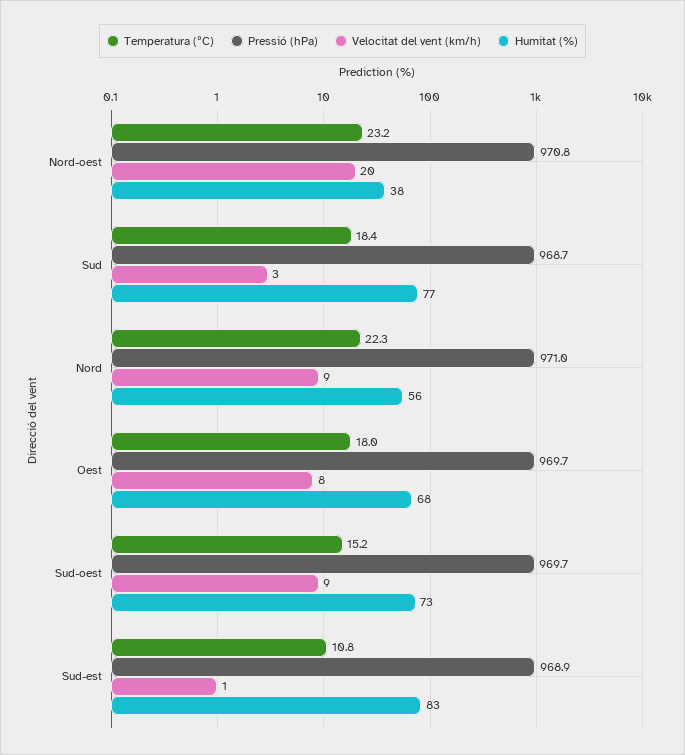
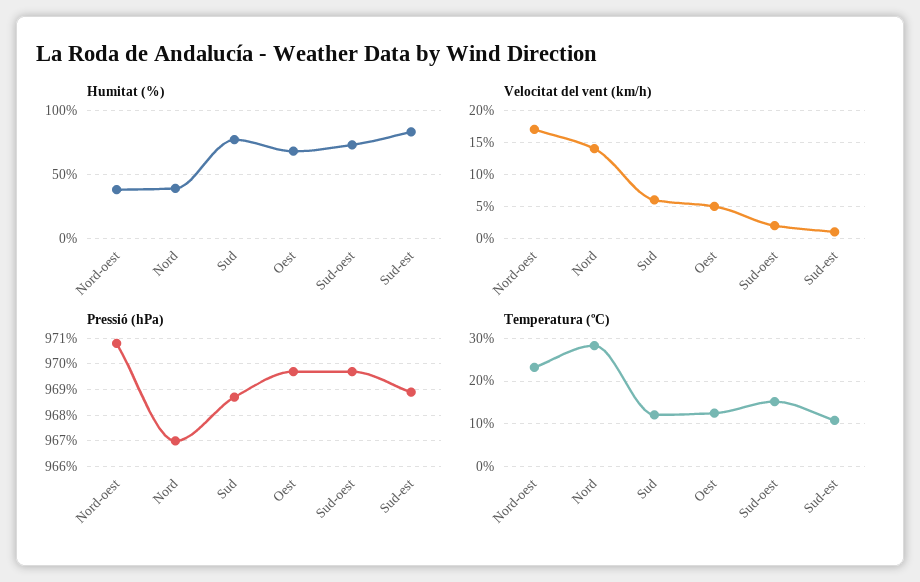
Velocitat del vent (km/h), Nord-oest: 20 -> 17
Temperatura (ºC), Sud: 18.4 -> 12
Velocitat del vent (km/h), Sud: 3 -> 6
Temperatura (ºC), Nord: 22.3 -> 28
Pressió (hPa), Nord: 971 -> 967
Velocitat del vent (km/h), Nord: 9 -> 14
Humitat (%), Nord: 56 -> 40
Temperatura (ºC), Oest: 18 -> 12
Velocitat del vent (km/h), Oest: 8 -> 5
Velocitat del vent (km/h), Sud-oest: 9 -> 2

